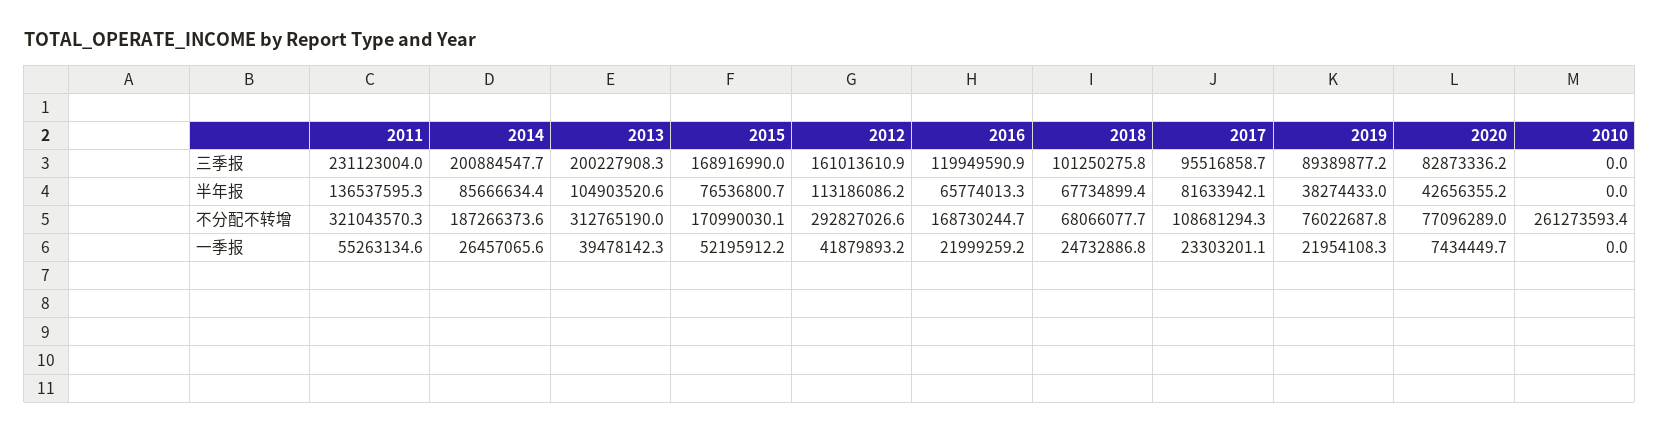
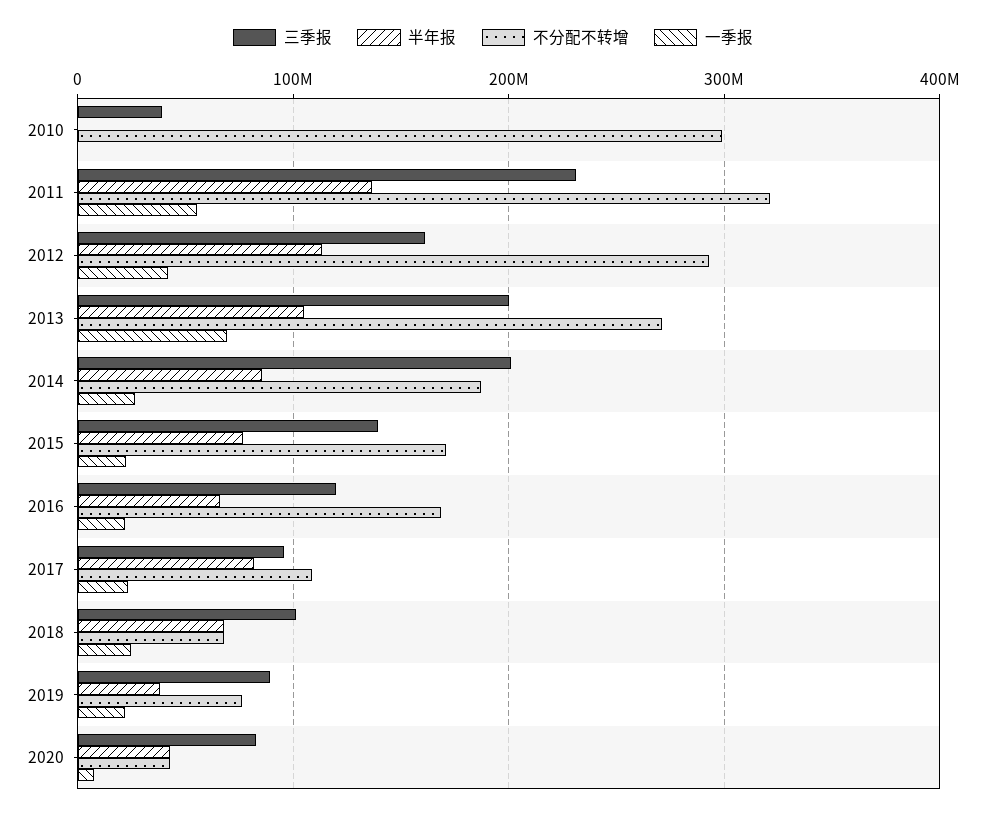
三季报, 2015: 168916990 -> 140000000
三季报, 2010: 0 -> 40000000
不分配不转增, 2013: 312765190 -> 270000000
不分配不转增, 2020: 77096289 -> 40000000
不分配不转增, 2010: 261273593.4 -> 300000000
一季报, 2013: 39478142.3 -> 70000000
一季报, 2015: 52195912.2 -> 20000000

